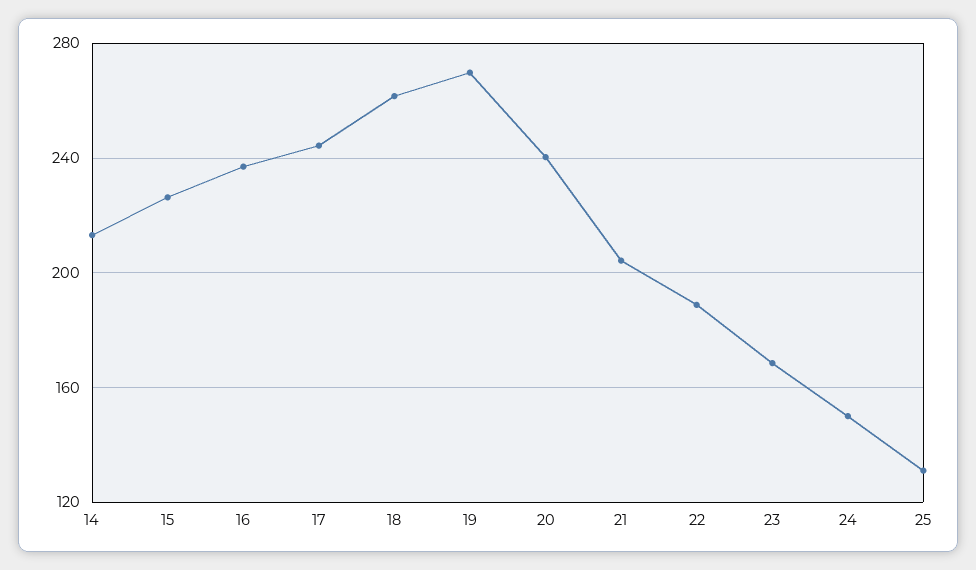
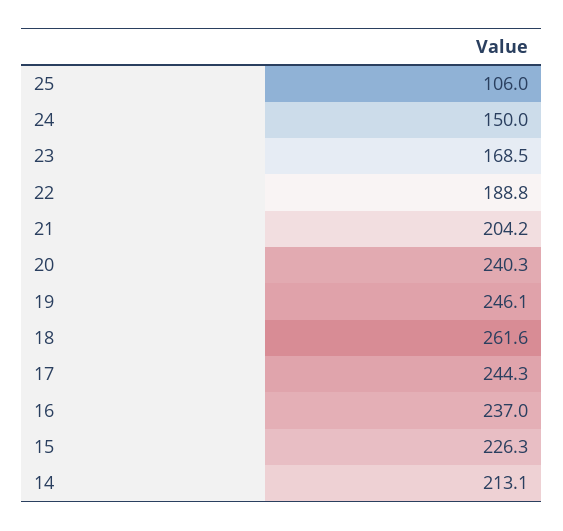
19: 270 -> 246.1
25: 130 -> 106

